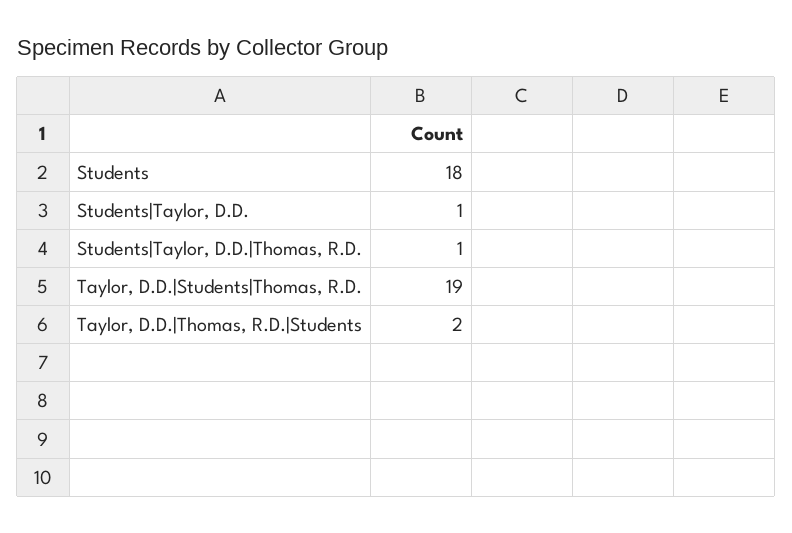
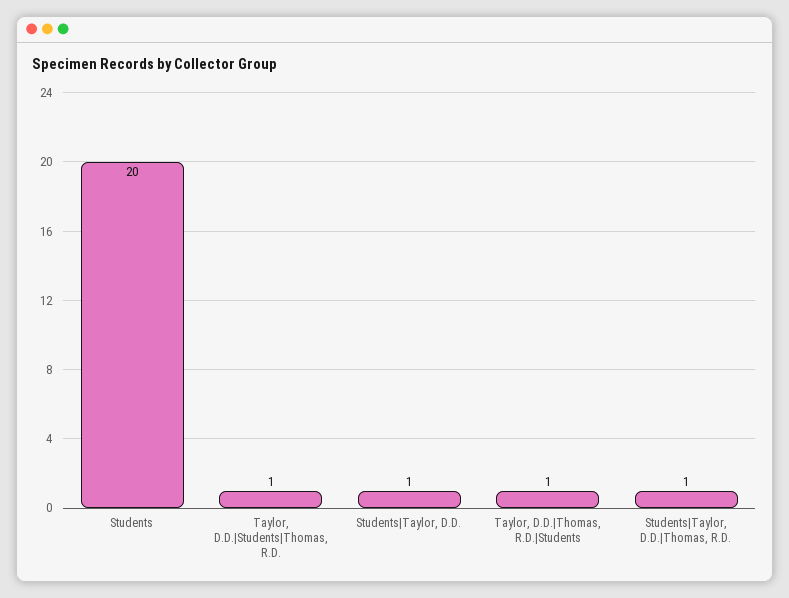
Students: 18 -> 20
Taylor, D.D.|Students|Thomas, R.D.: 19 -> 1
Taylor, D.D.|Thomas, R.D.|Students: 2 -> 1

